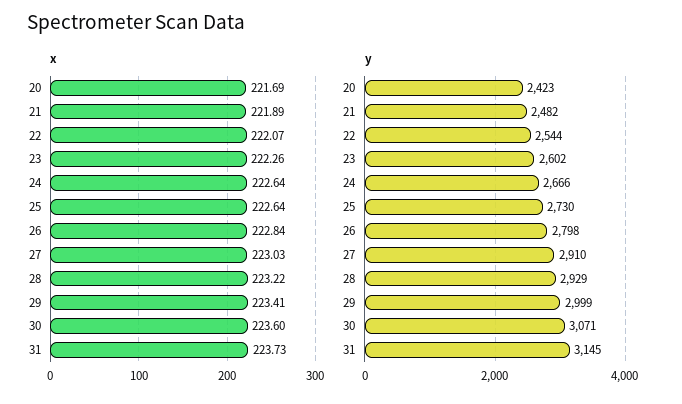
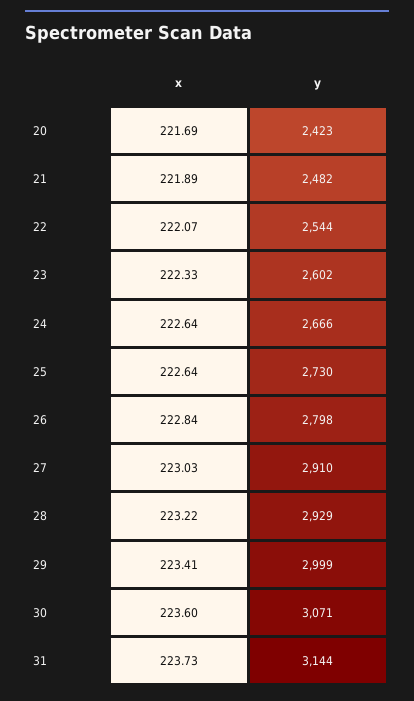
x, 23: 222.26 -> 222.33
y, 31: 3145 -> 3144

